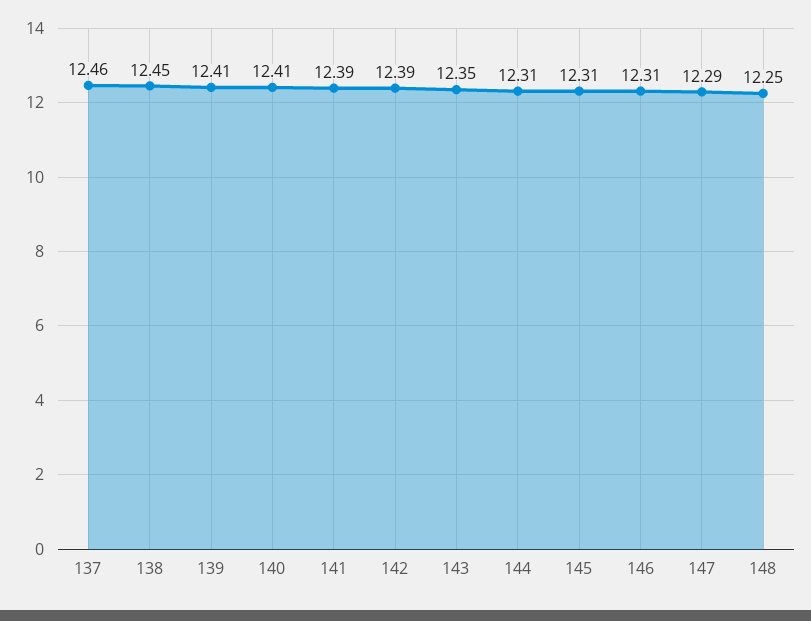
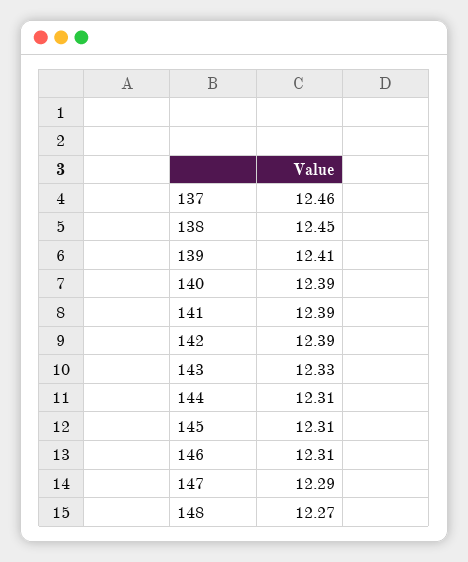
140: 12.41 -> 12.39
143: 12.35 -> 12.33
148: 12.25 -> 12.27

